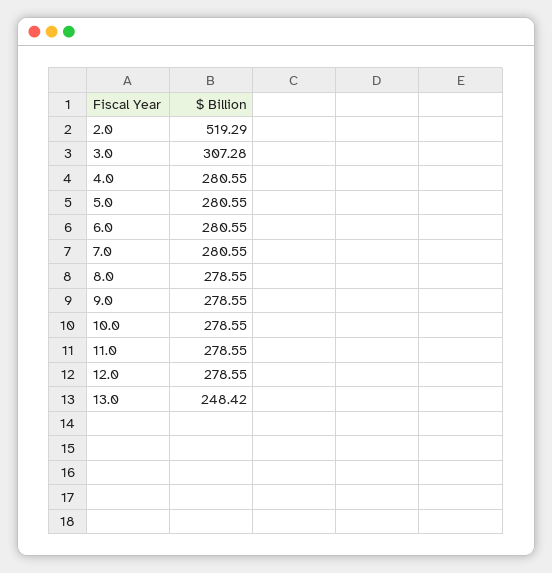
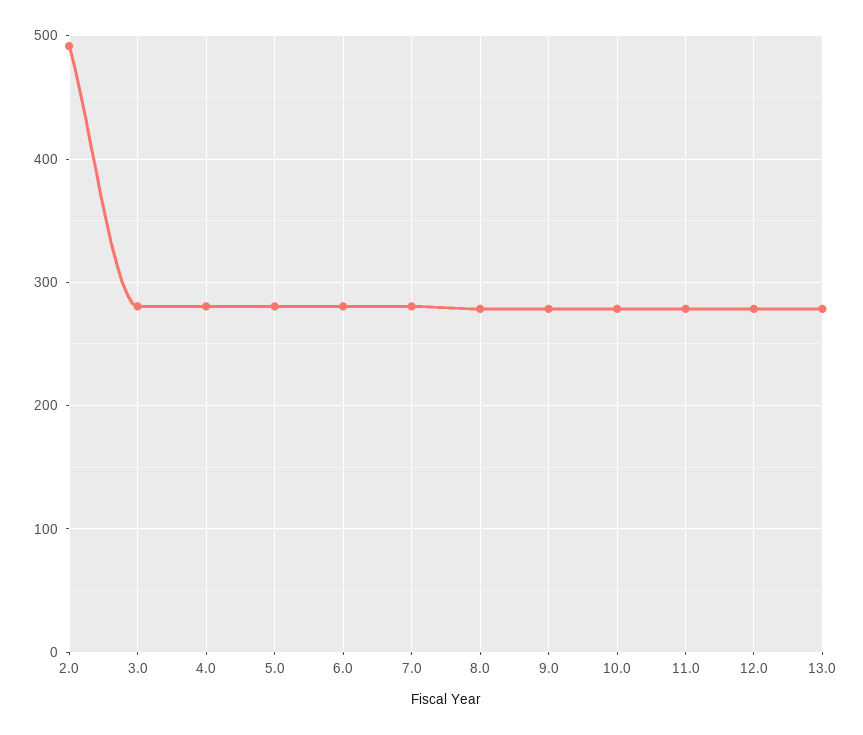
2.0: 519.29 -> 490
3.0: 307.28 -> 280
13.0: 248.42 -> 280

